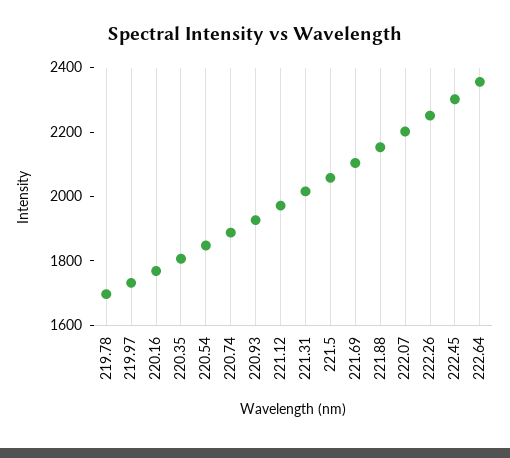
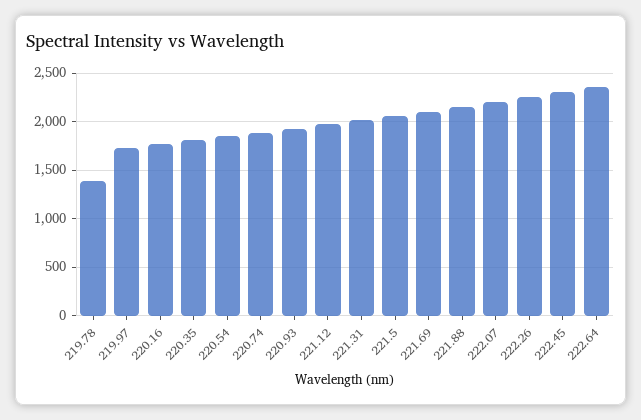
219.78: 1700 -> 1400

